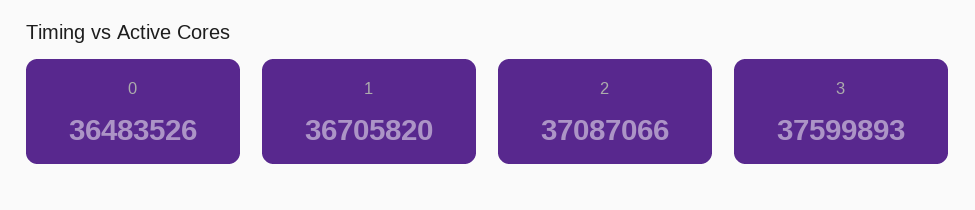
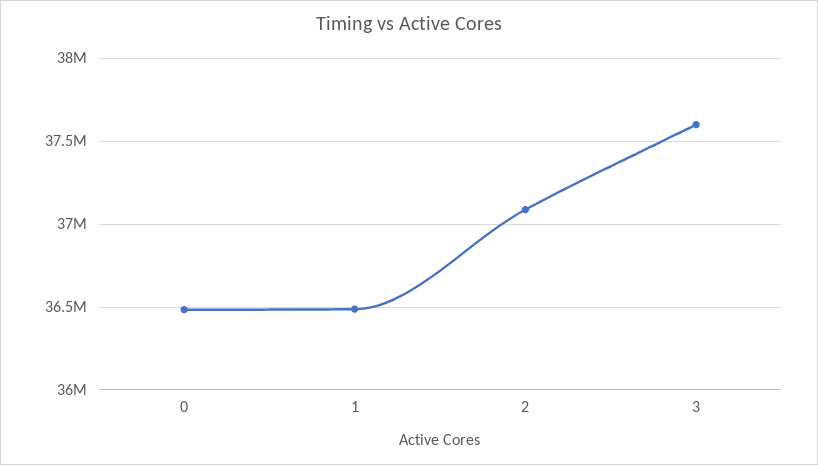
1: 36705820 -> 36500000

